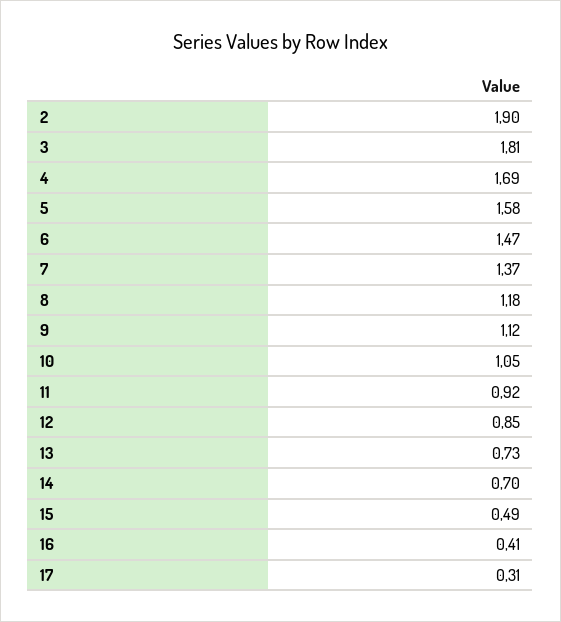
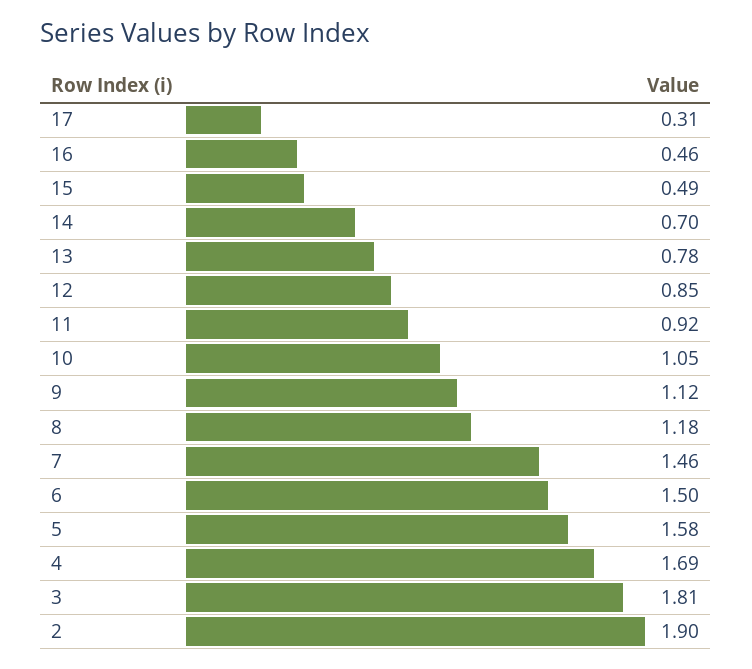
6: 1.47 -> 1.5
7: 1.37 -> 1.46
13: 0.73 -> 0.78
16: 0.41 -> 0.46

